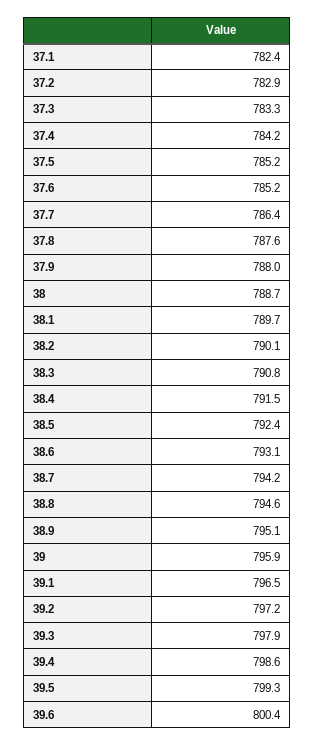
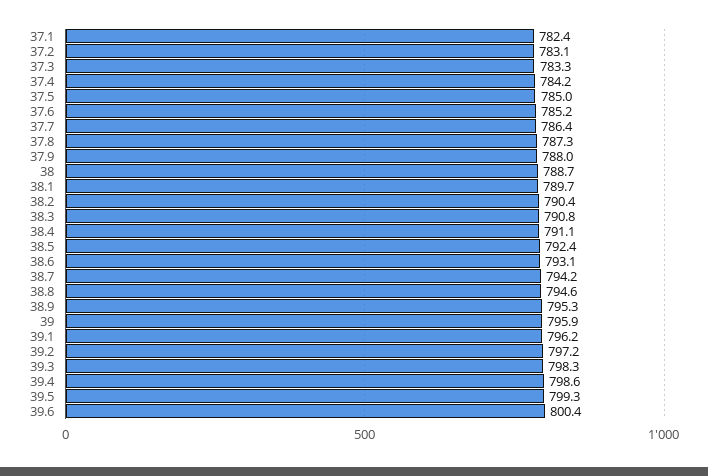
37.2: 782.9 -> 783.1
37.5: 785.2 -> 785
37.8: 787.6 -> 787.3
38.2: 790.1 -> 790.4
38.4: 791.5 -> 791.1
38.9: 795.1 -> 795.3
39.1: 796.5 -> 796.2
39.3: 797.9 -> 798.3

